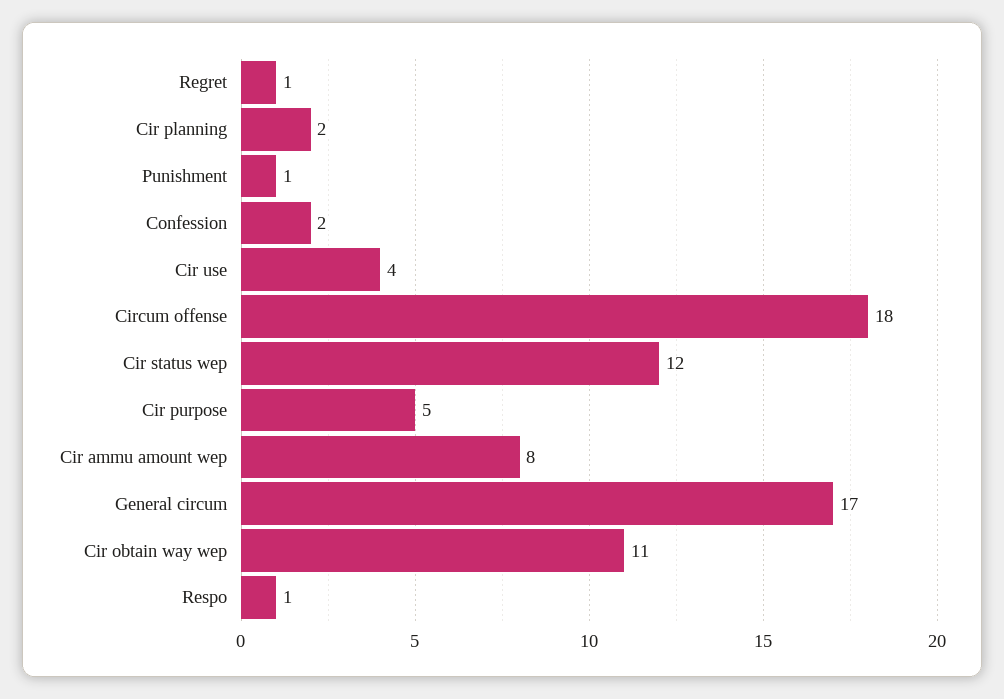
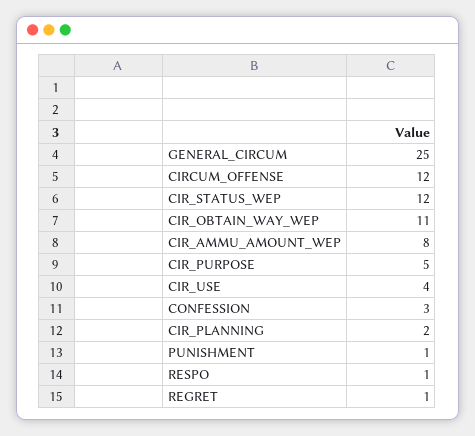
Confession: 2 -> 3
Circum offense: 18 -> 12
General circum: 17 -> 25

